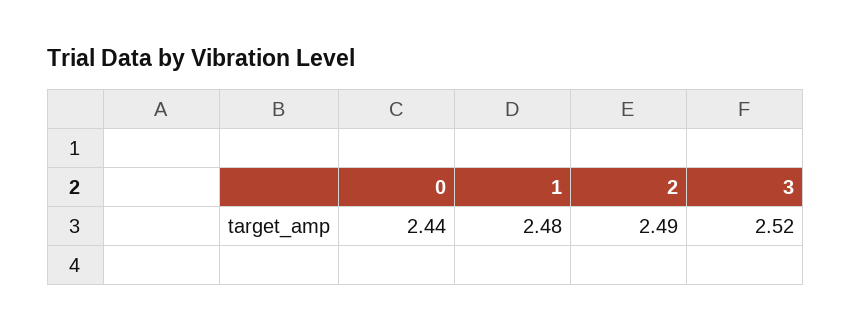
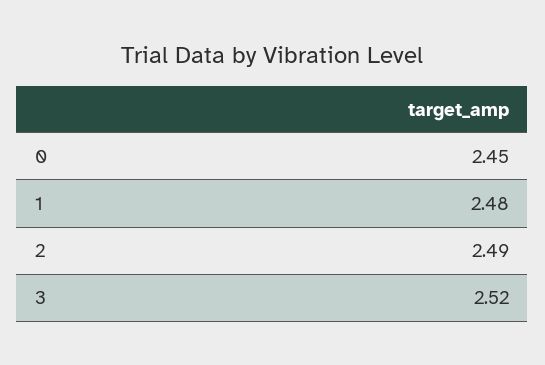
0: 2.44 -> 2.45

